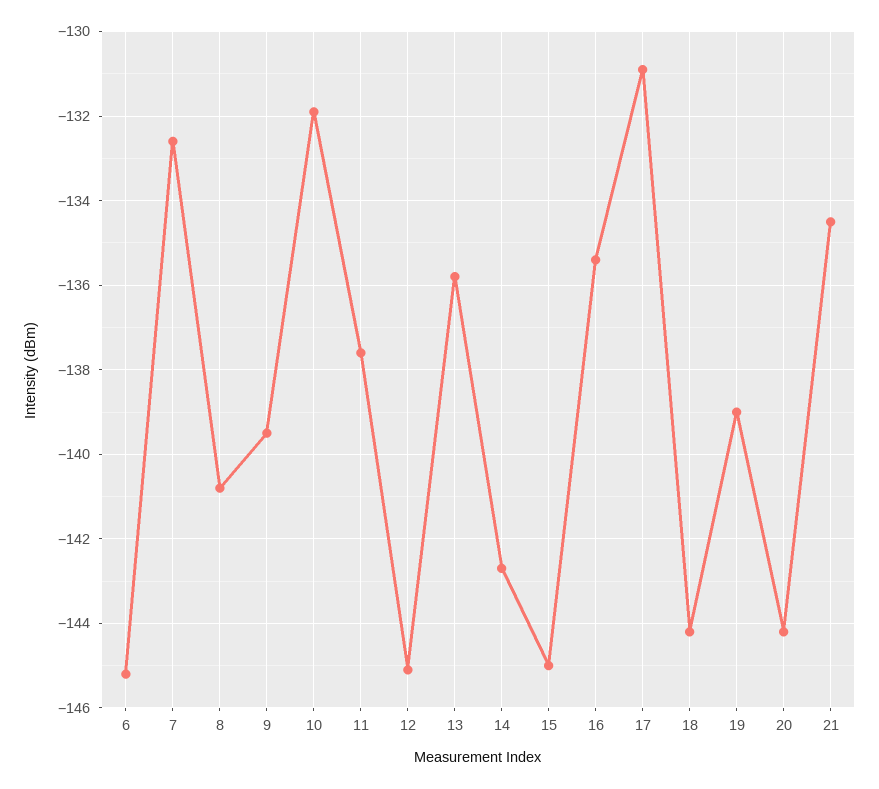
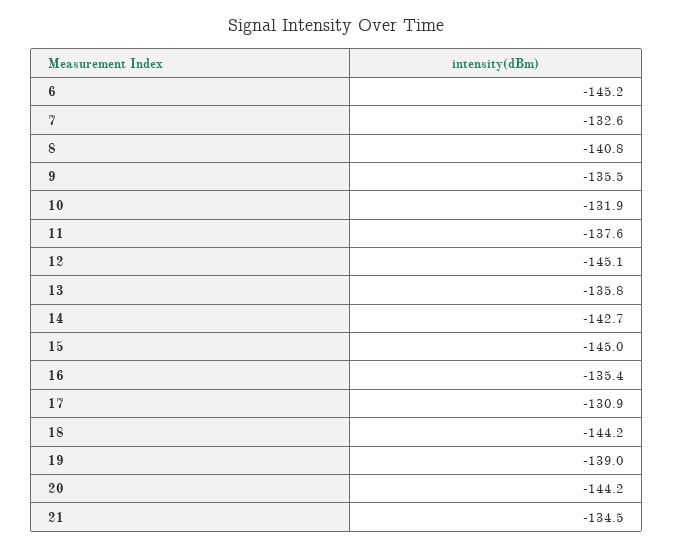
9: -139.5 -> -135.5

